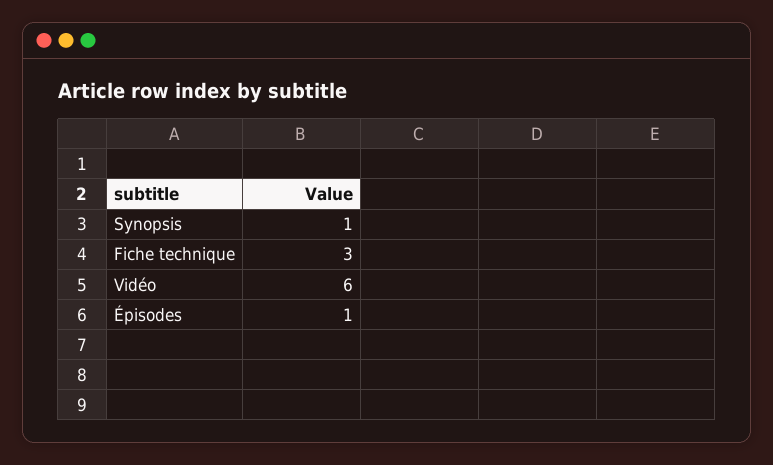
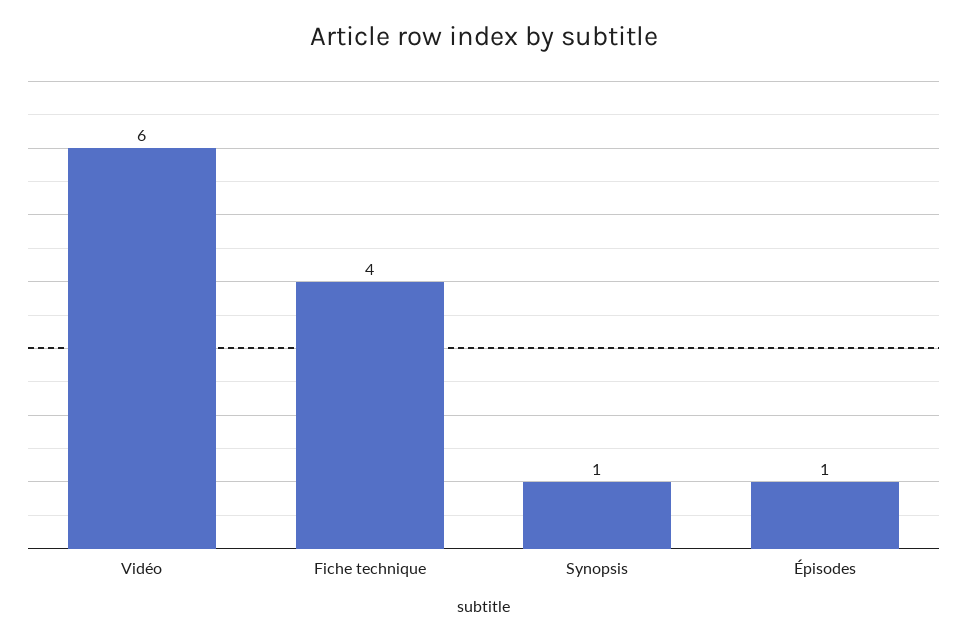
Fiche technique: 3 -> 4

